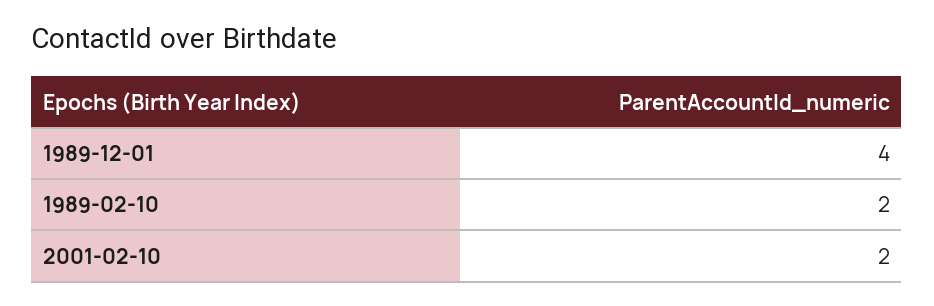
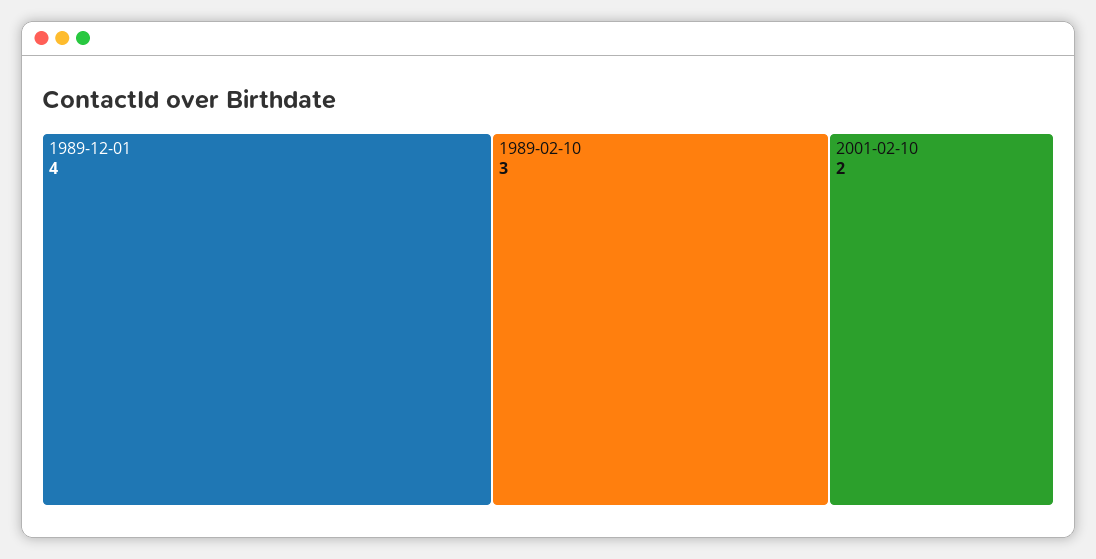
1989-02-10: 2 -> 3

